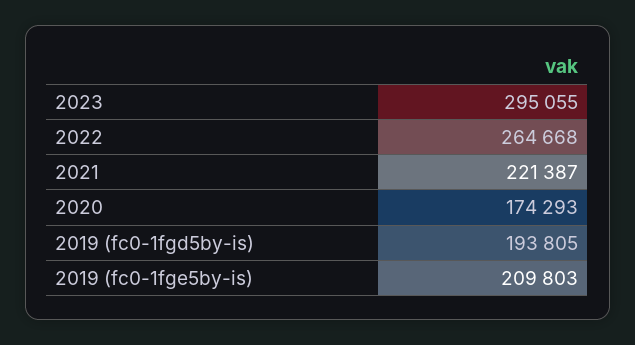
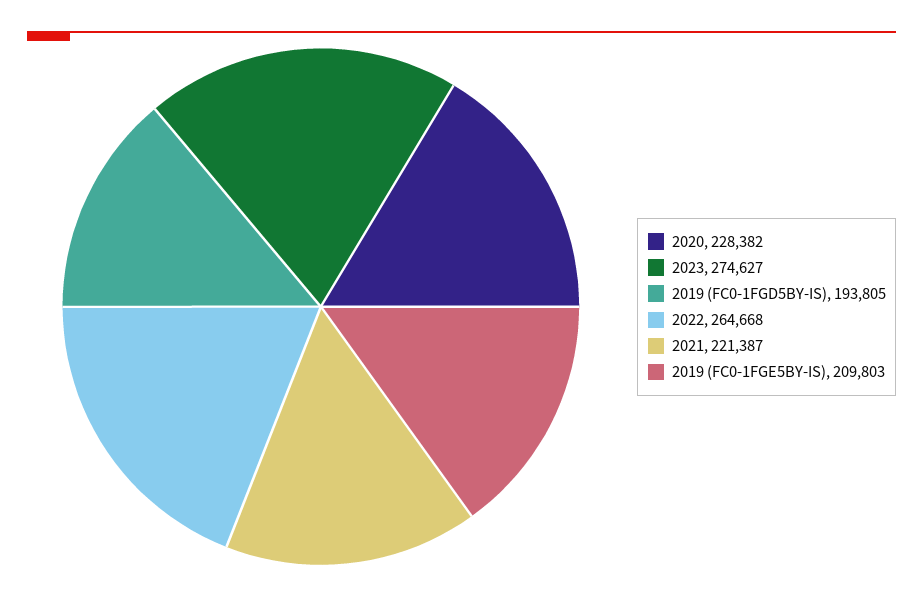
2023: 295055 -> 274627
2020: 174293 -> 228382

